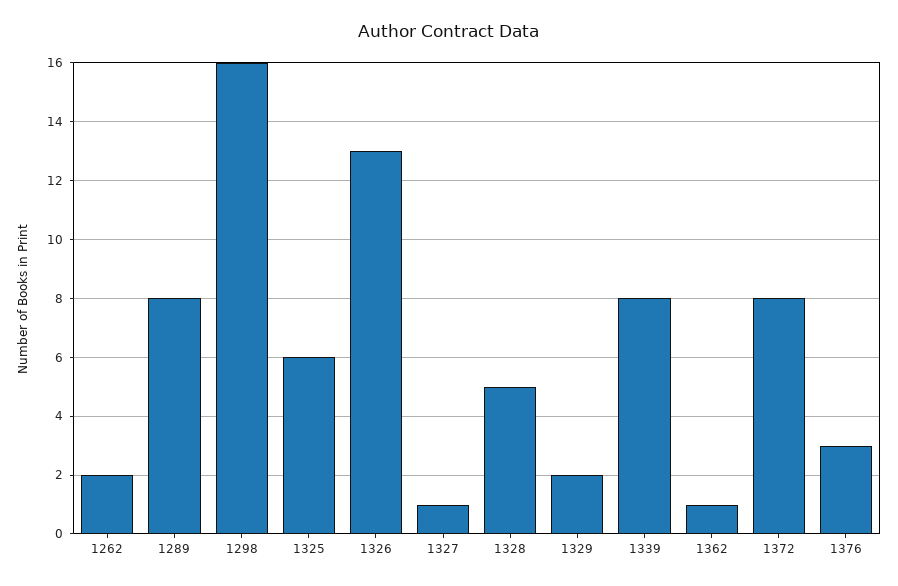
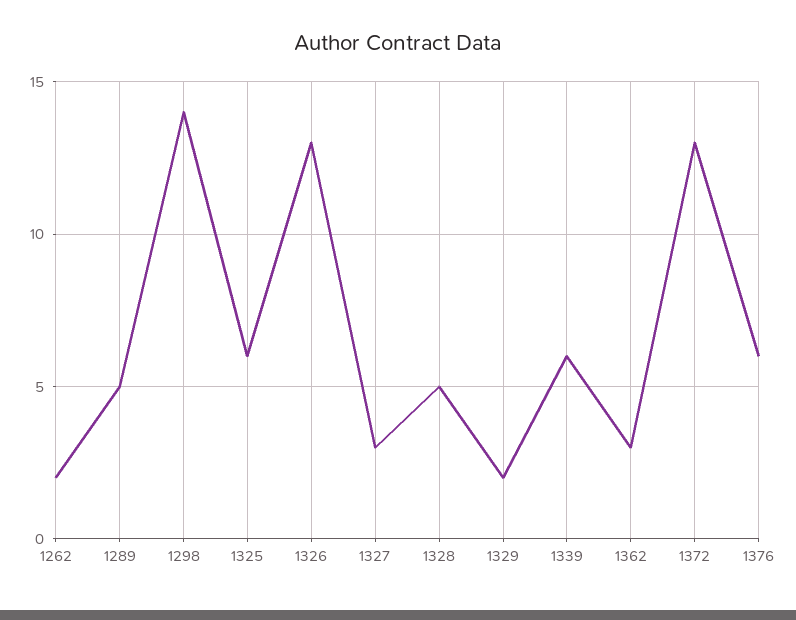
1289: 8 -> 5
1298: 16 -> 14
1327: 1 -> 3
1339: 8 -> 6
1362: 1 -> 3
1372: 8 -> 13
1376: 3 -> 6

